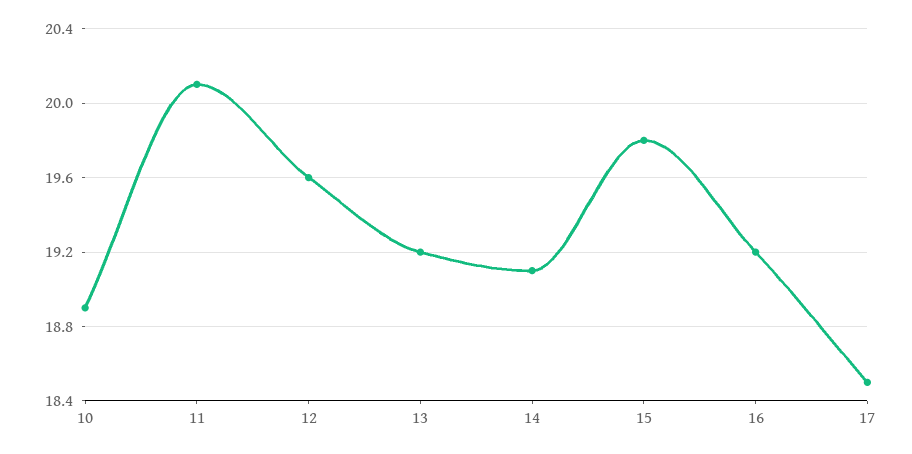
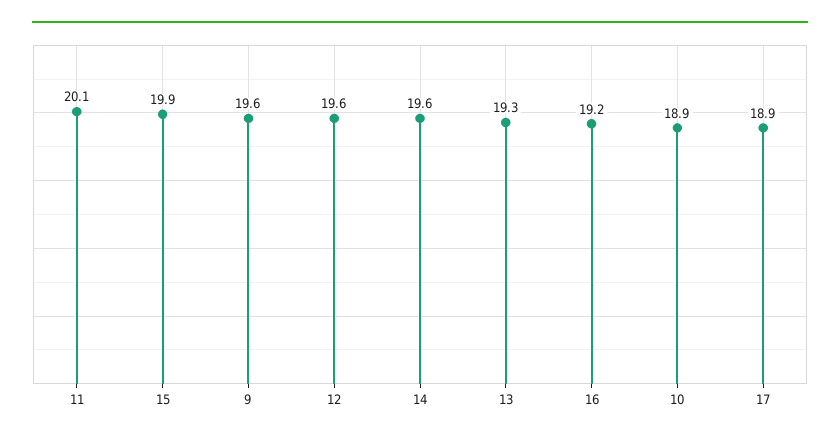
13: 19.2 -> 19.3
14: 19.1 -> 19.6
15: 19.8 -> 19.9
17: 18.5 -> 18.9
9: none -> 19.6

